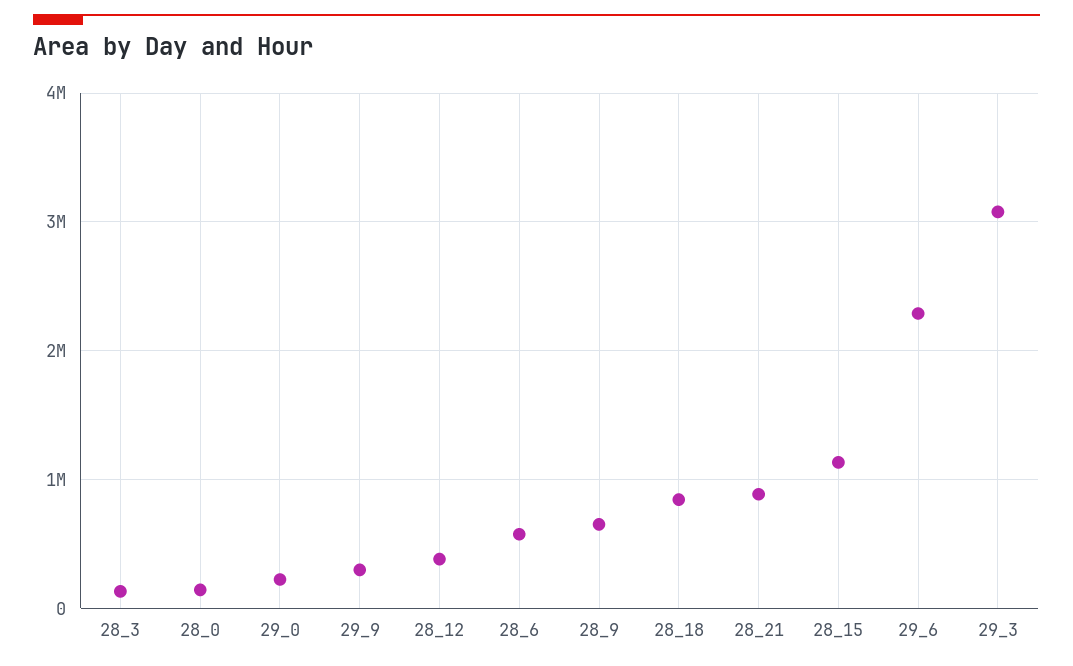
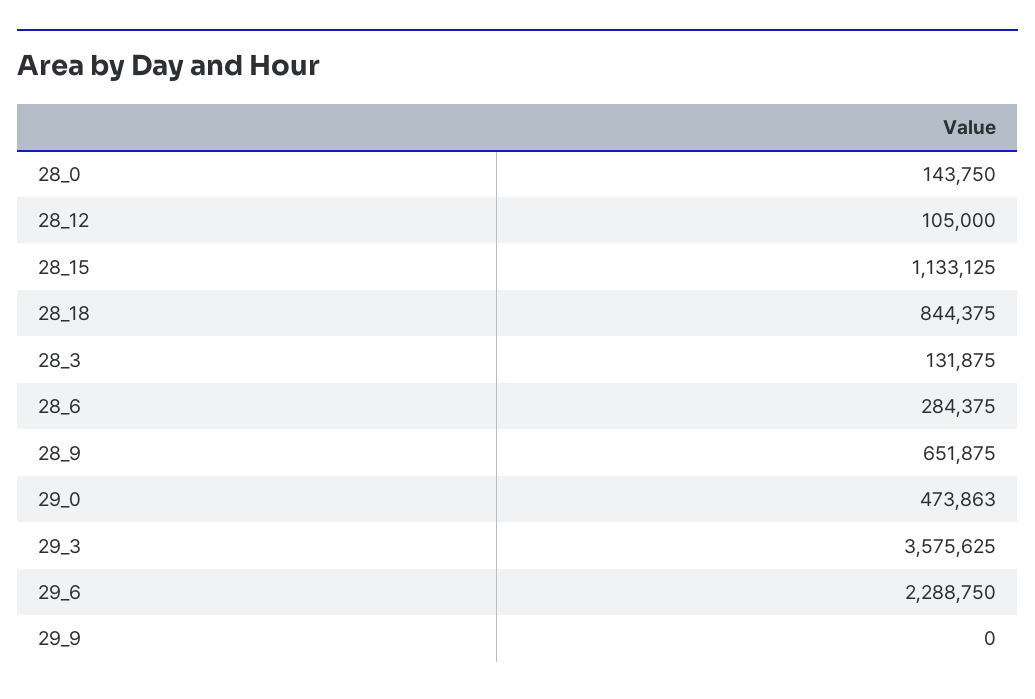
29_0: 200000 -> 473863
29_9: 300000 -> 0
28_12: 400000 -> 105000
28_6: 600000 -> 284375
28_21: 900000 -> none
29_3: 3100000 -> 3575625

